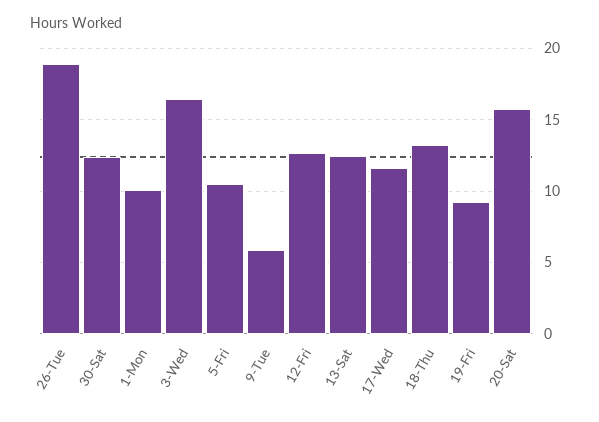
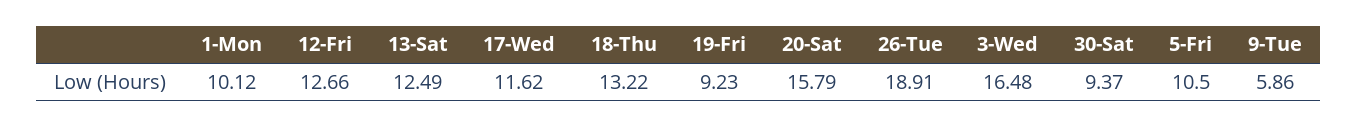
30-Sat: 12.5 -> 9.37

